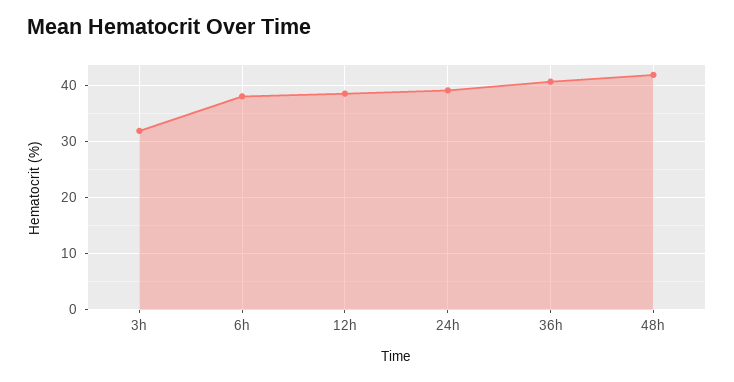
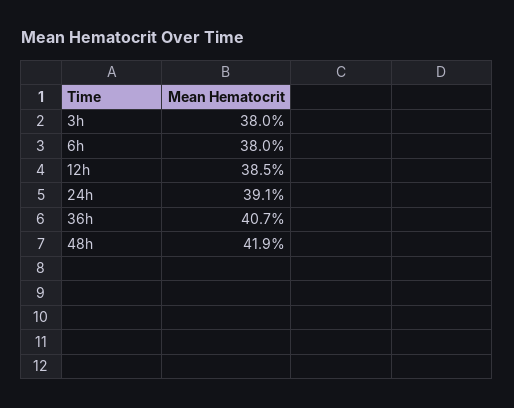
3h: 32 -> 38

